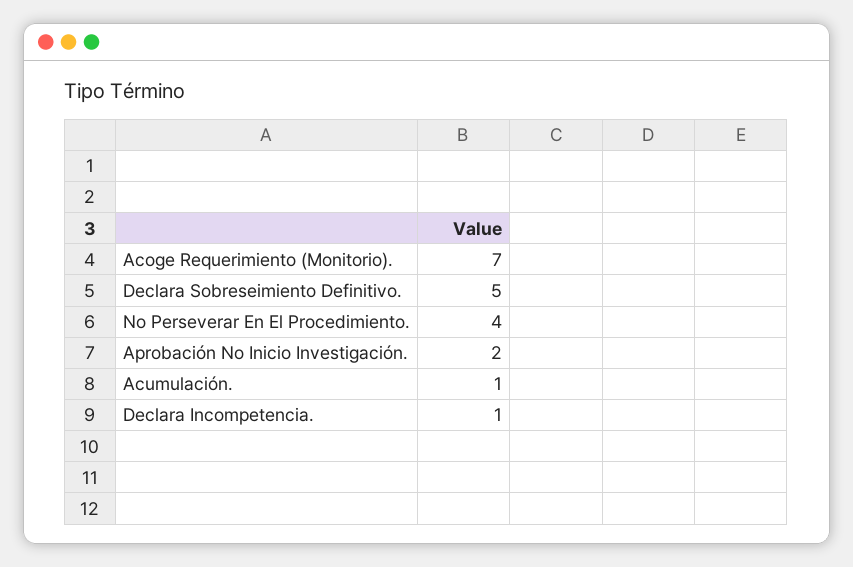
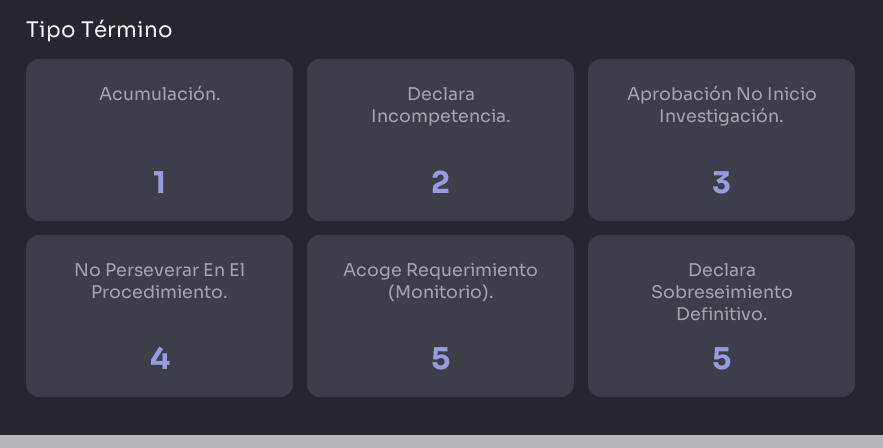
Acoge Requerimiento (Monitorio).: 7 -> 5
Aprobación No Inicio Investigación.: 2 -> 3
Declara Incompetencia.: 1 -> 2

